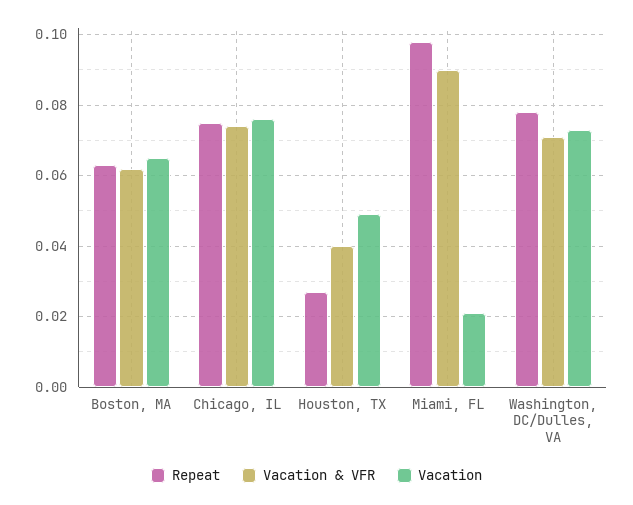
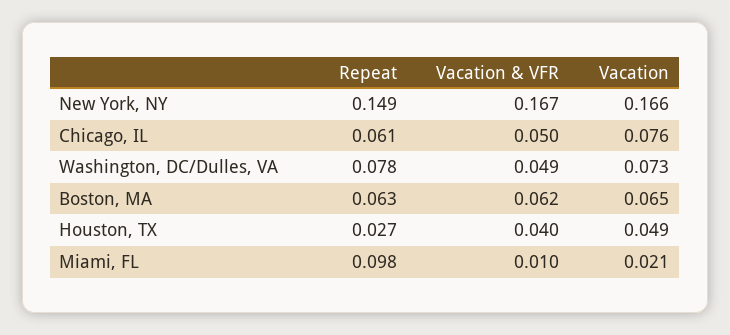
Repeat, Chicago, IL: 0.075 -> 0.061
Vacation & VFR, Chicago, IL: 0.075 -> 0.05
Vacation & VFR, Miami, FL: 0.09 -> 0.01
Vacation & VFR, Washington, DC/Dulles, VA: 0.07 -> 0.049
Repeat, New York, NY: none -> 0.149
Vacation & VFR, New York, NY: none -> 0.167
Vacation, New York, NY: none -> 0.166

